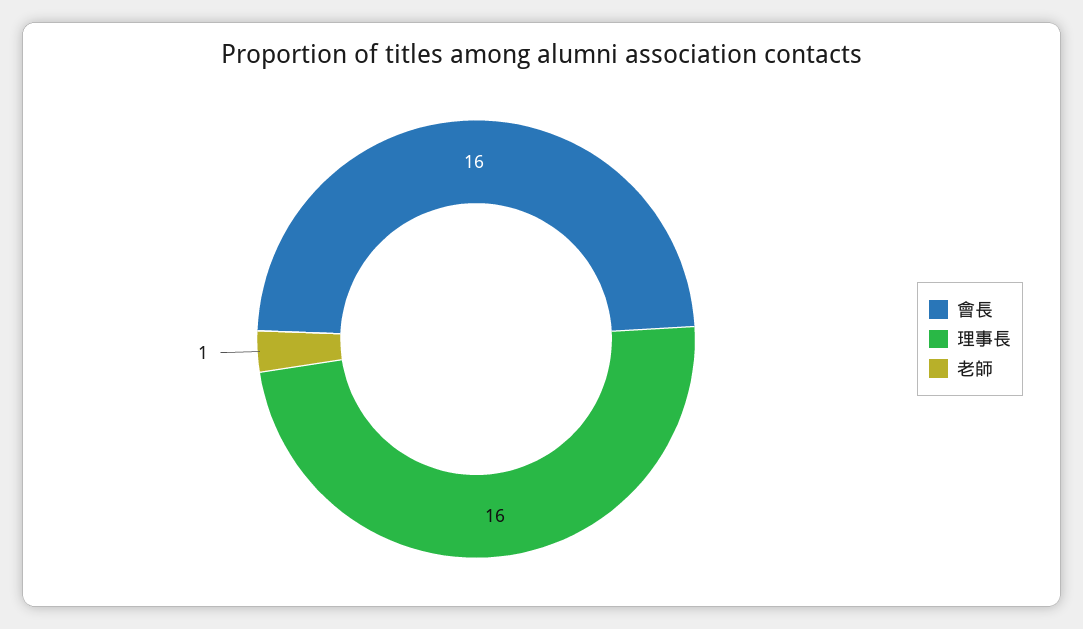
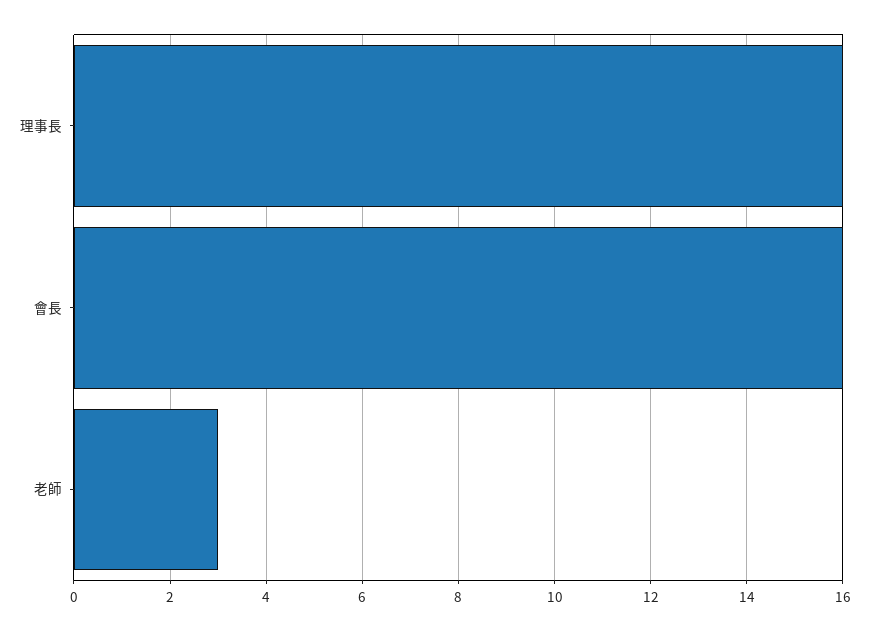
老師: 1 -> 3

